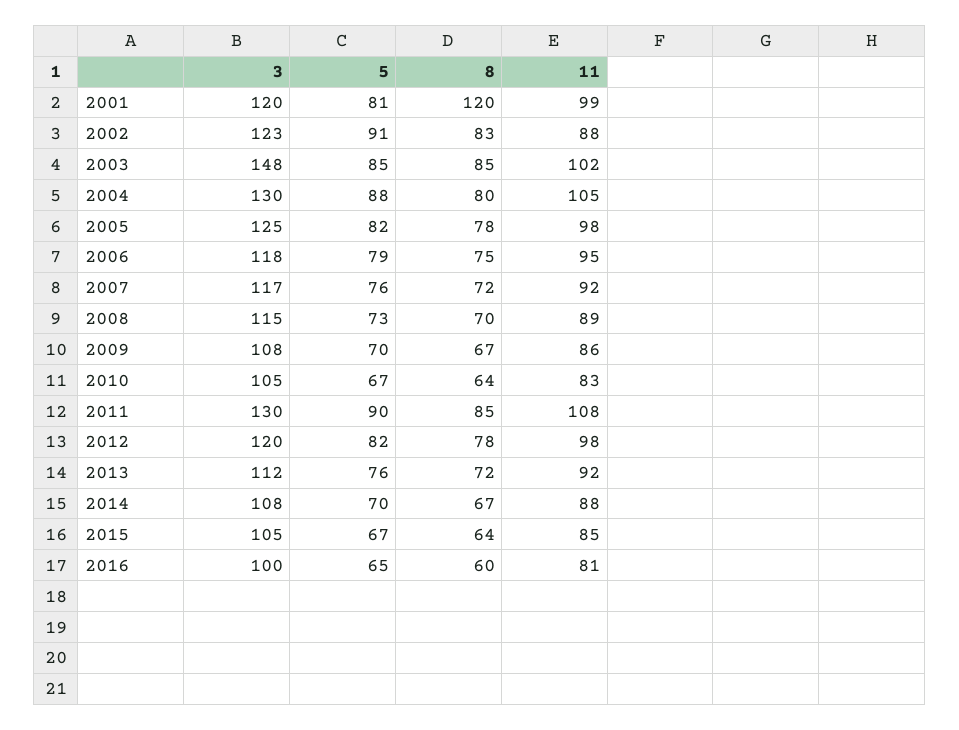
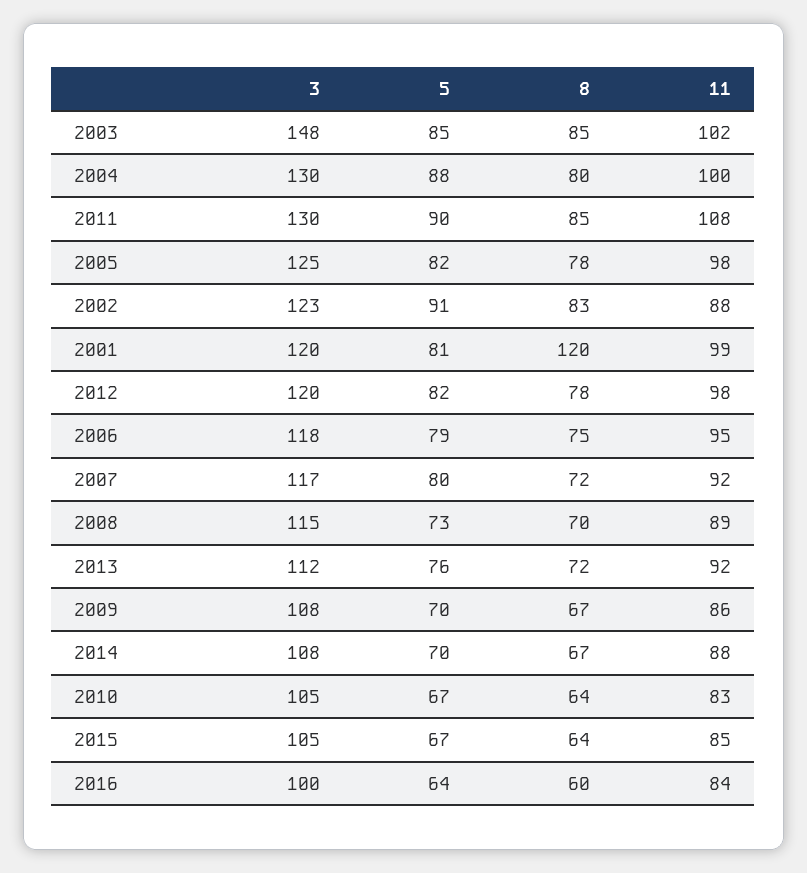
11, 2004: 105 -> 100
5, 2007: 76 -> 80
5, 2016: 65 -> 64
11, 2016: 81 -> 84

